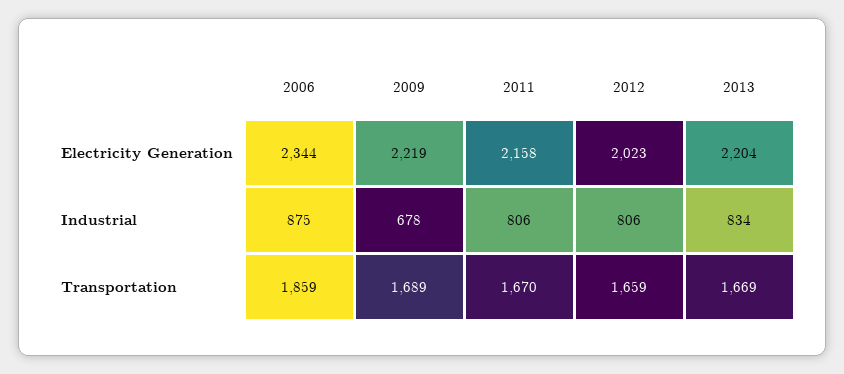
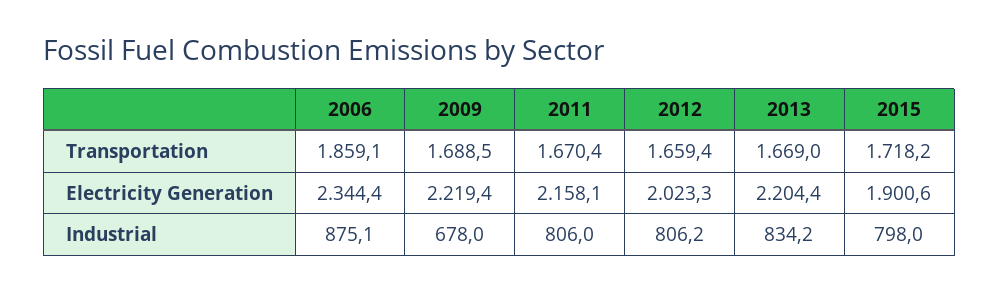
2015, Transportation: none -> 1718.2
2015, Electricity Generation: none -> 1900.6
2015, Industrial: none -> 798

